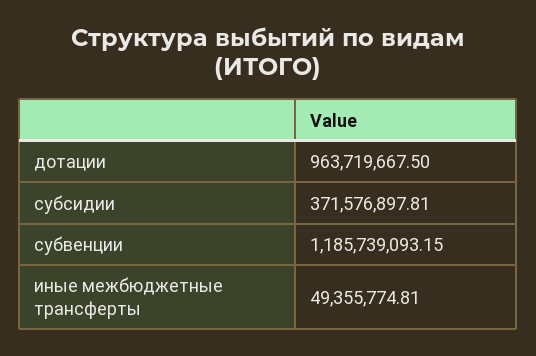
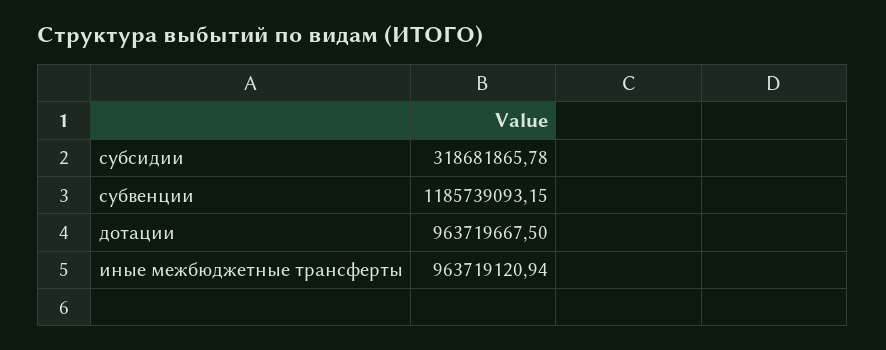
субсидии: 371576897.81 -> 318681865.78
иные межбюджетные трансферты: 49355774.81 -> 963719120.94

